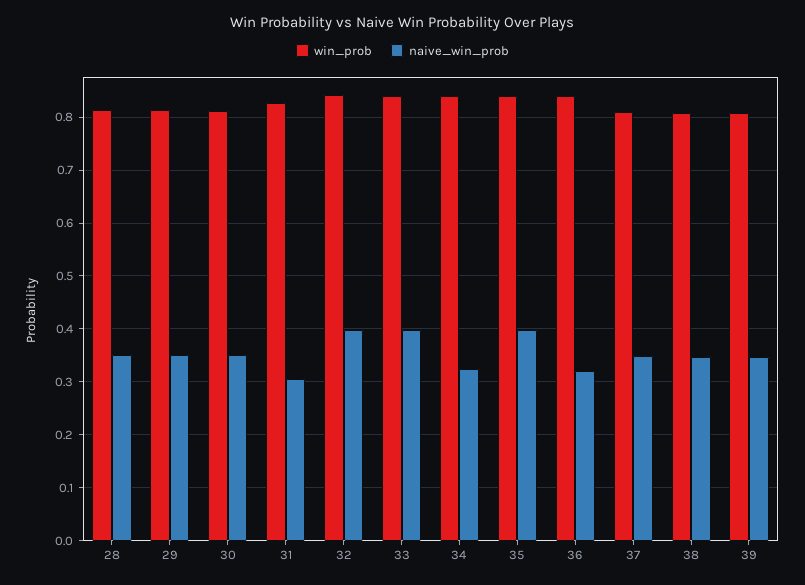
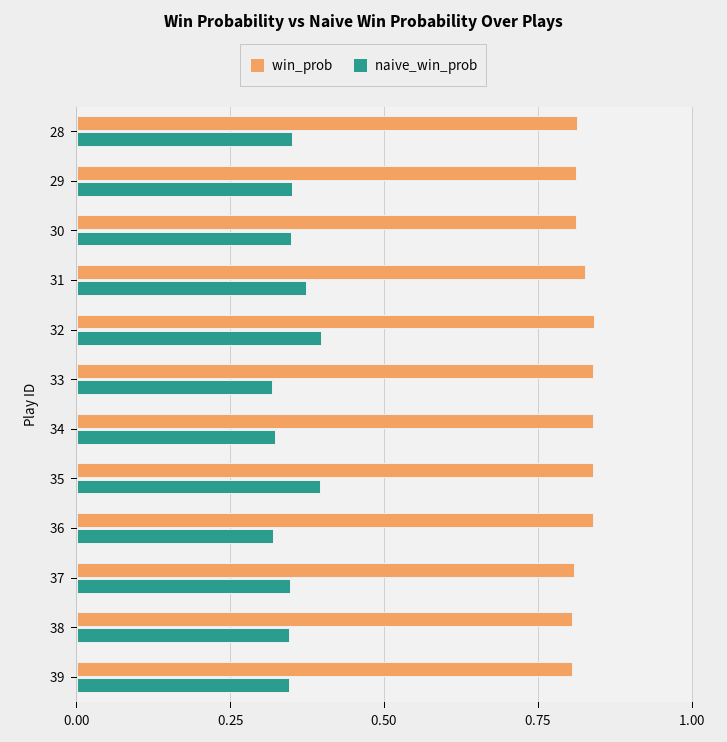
naive_win_prob, 31: 0.3 -> 0.375
naive_win_prob, 33: 0.4 -> 0.325

